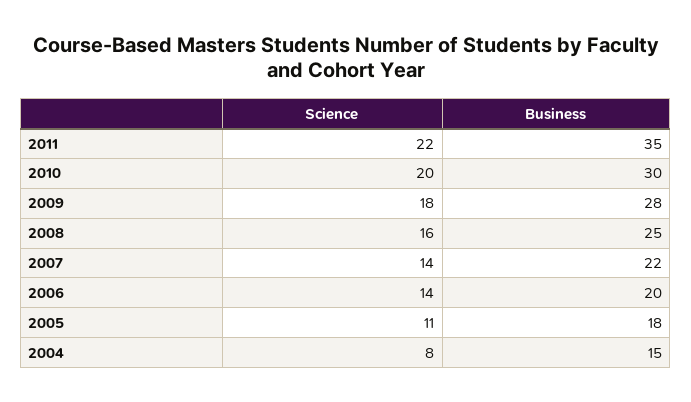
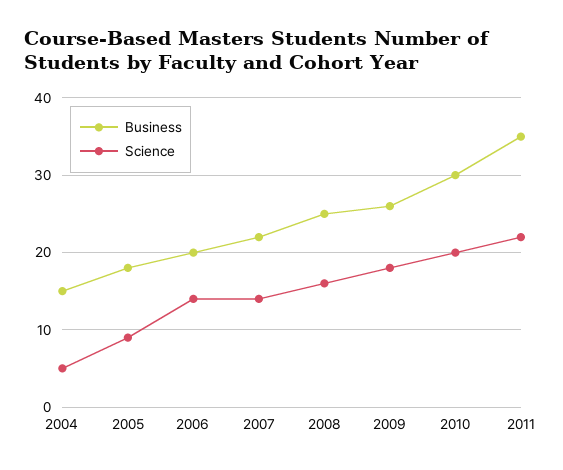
Business, 2009: 28 -> 26
Science, 2005: 11 -> 9
Science, 2004: 8 -> 5

